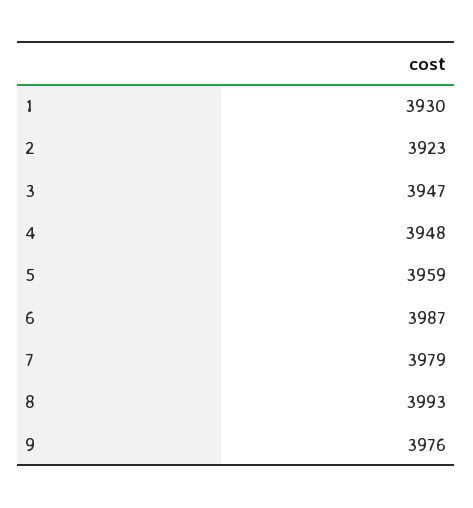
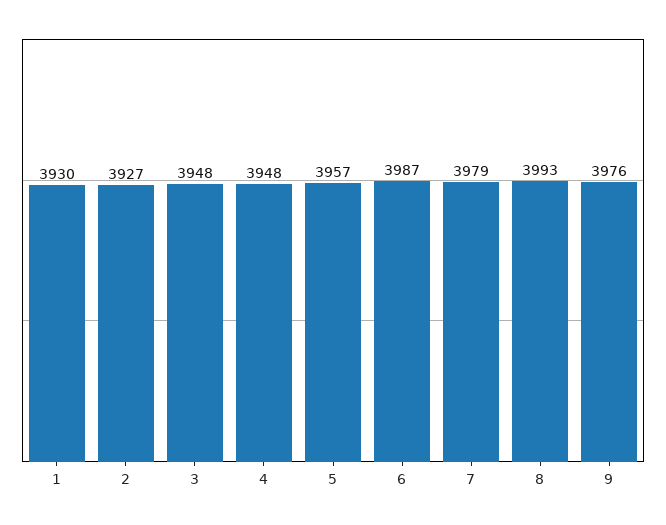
2: 3923 -> 3927
3: 3947 -> 3948
5: 3959 -> 3957

